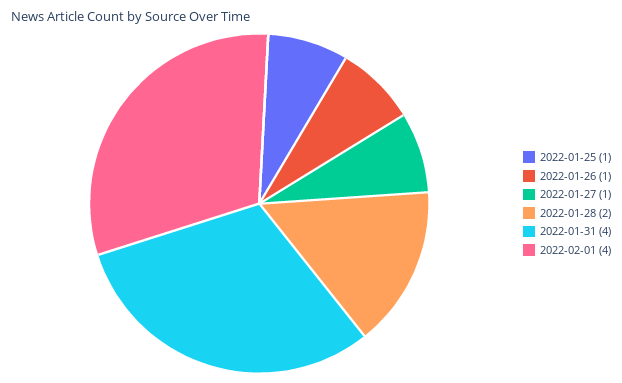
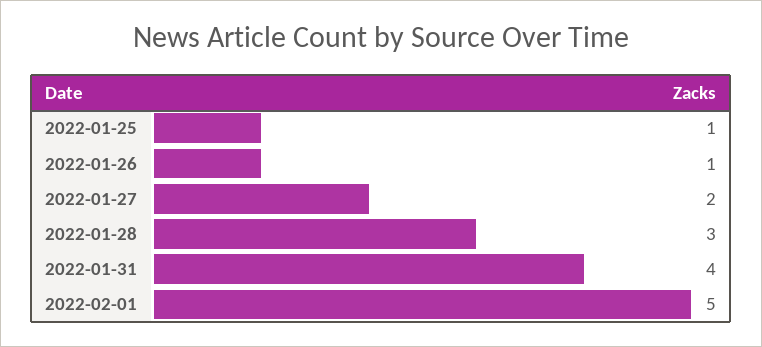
2022-01-27: 1 -> 2
2022-01-28: 2 -> 3
2022-02-01: 4 -> 5

